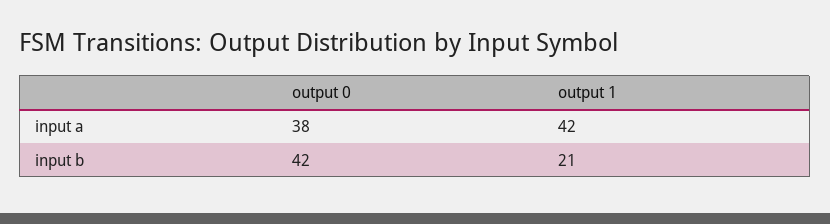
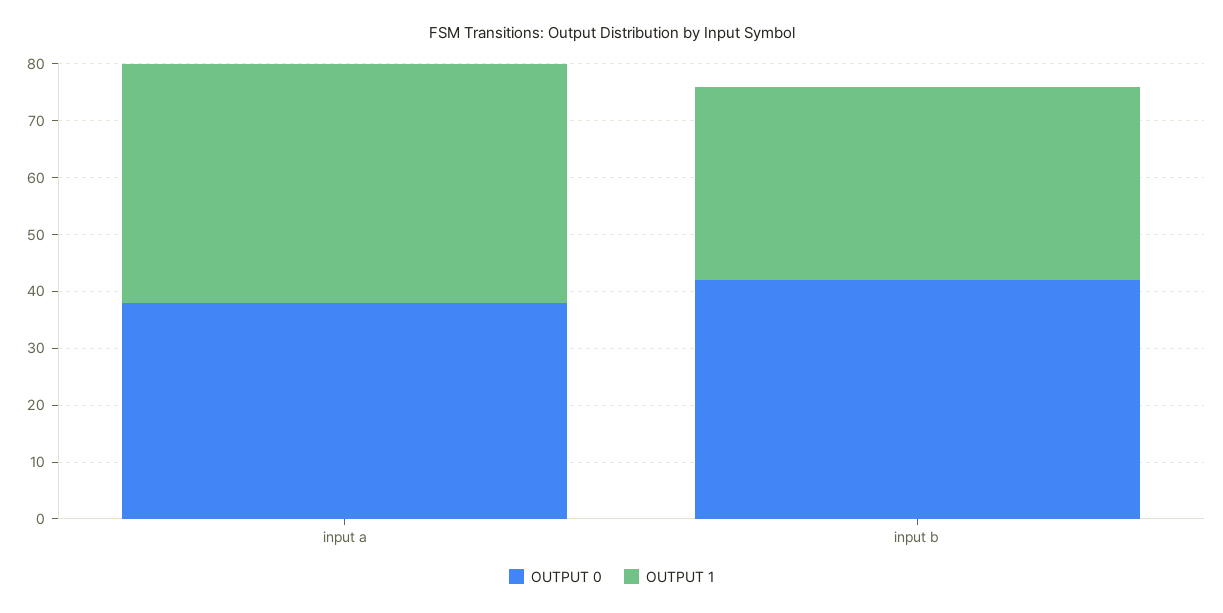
output 1, input b: 21 -> 35

